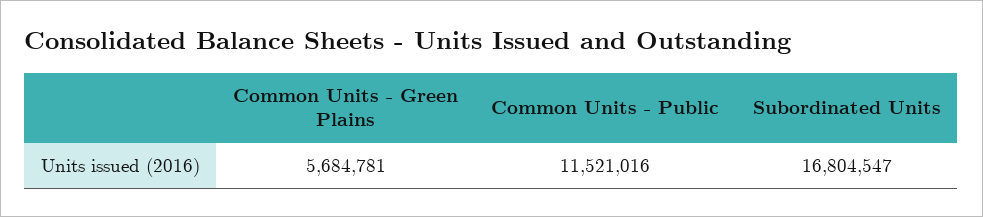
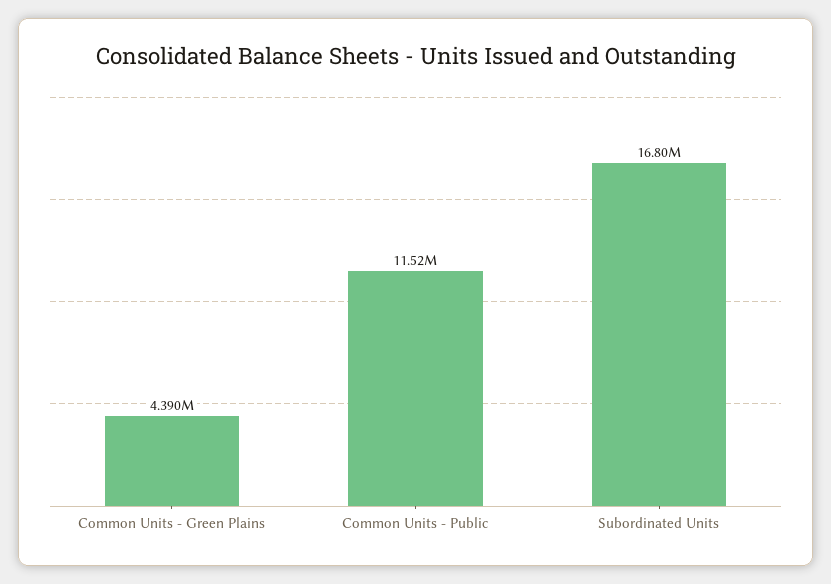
Common Units - Green Plains: 5684781 -> 4390000

